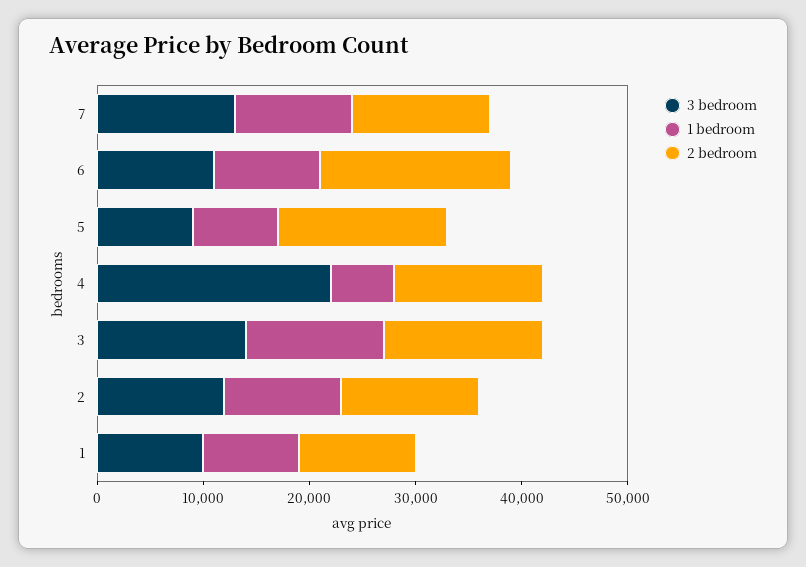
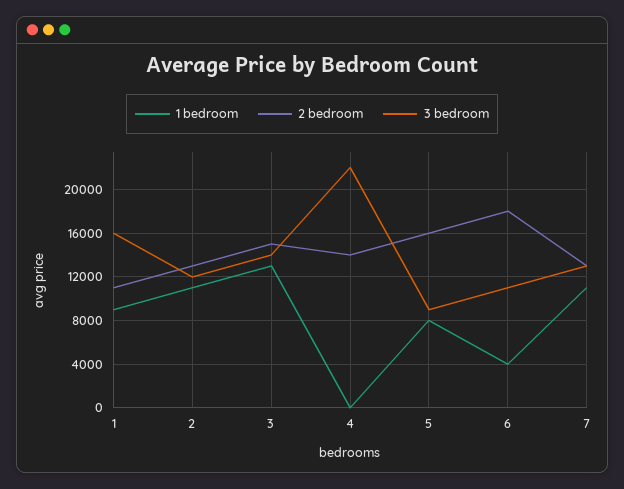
1 bedroom, 6: 10000 -> 4000
1 bedroom, 4: 6000 -> 0
3 bedroom, 1: 10000 -> 16000

